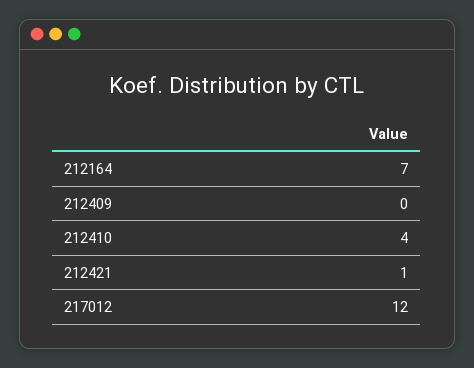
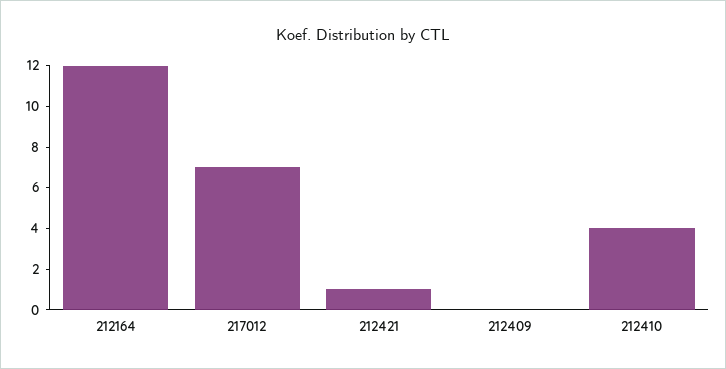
212164: 7 -> 12
217012: 12 -> 7

